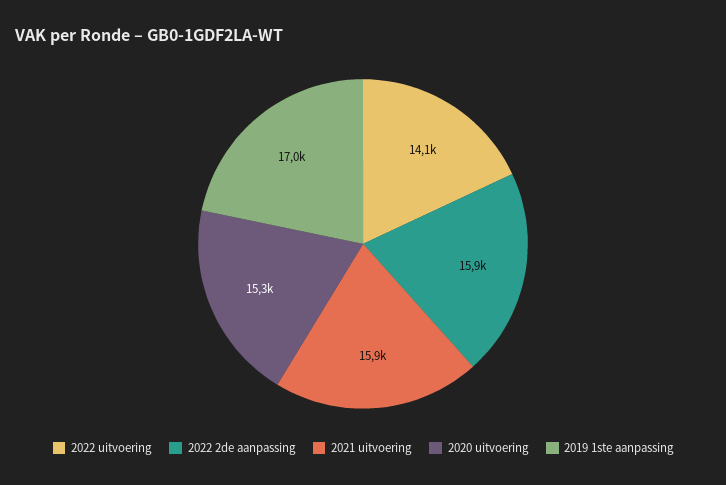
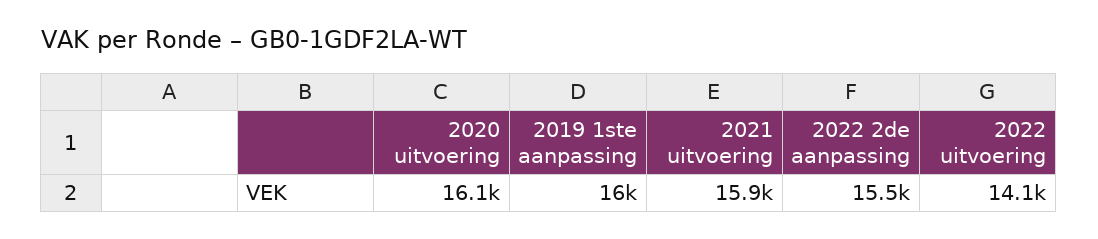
2022 2de aanpassing: 15900 -> 15500
2020 uitvoering: 15300 -> 16100
2019 1ste aanpassing: 17000 -> 16000

